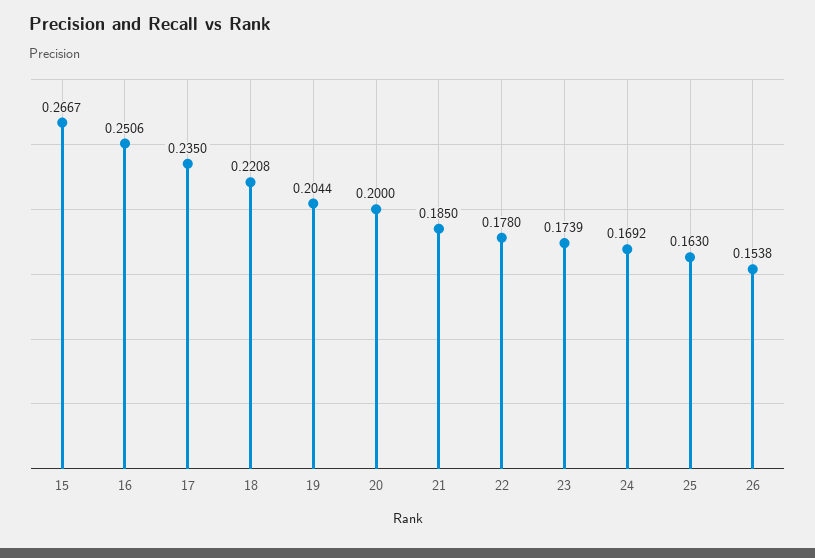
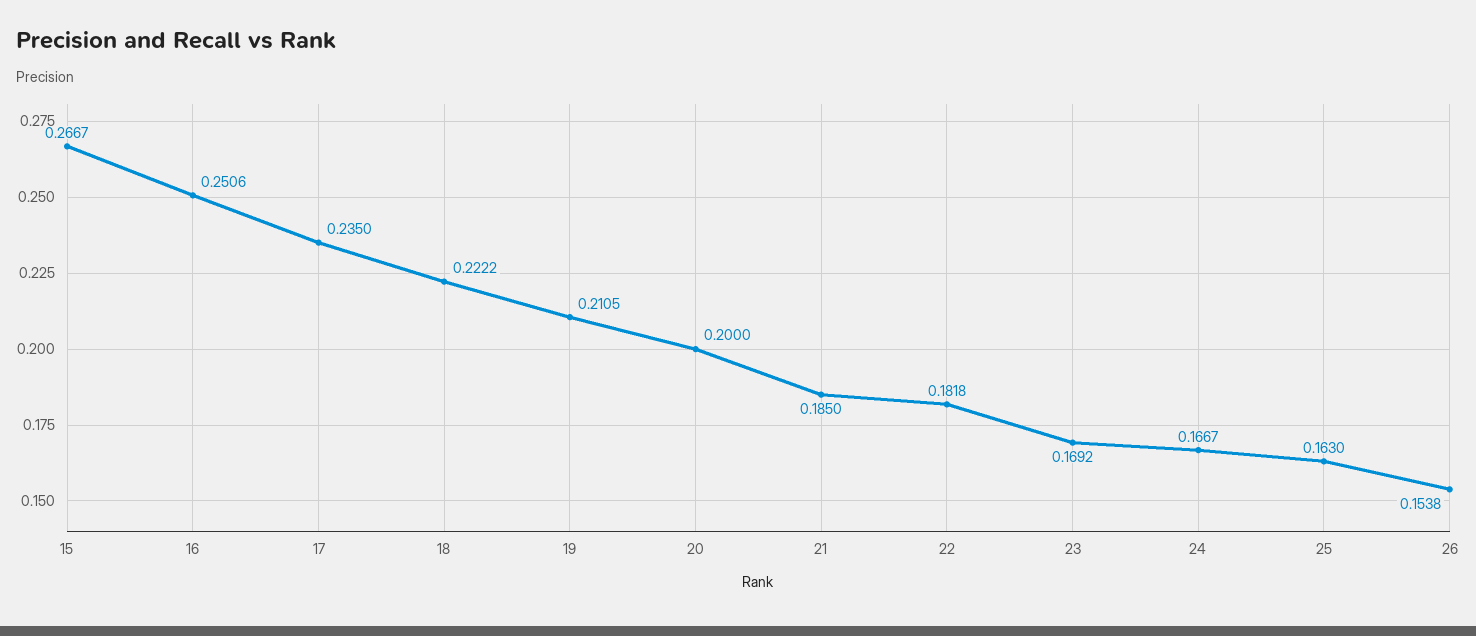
18: 0.2208 -> 0.2222
19: 0.2044 -> 0.2105
22: 0.178 -> 0.1818
23: 0.1739 -> 0.1692
24: 0.1692 -> 0.1667

